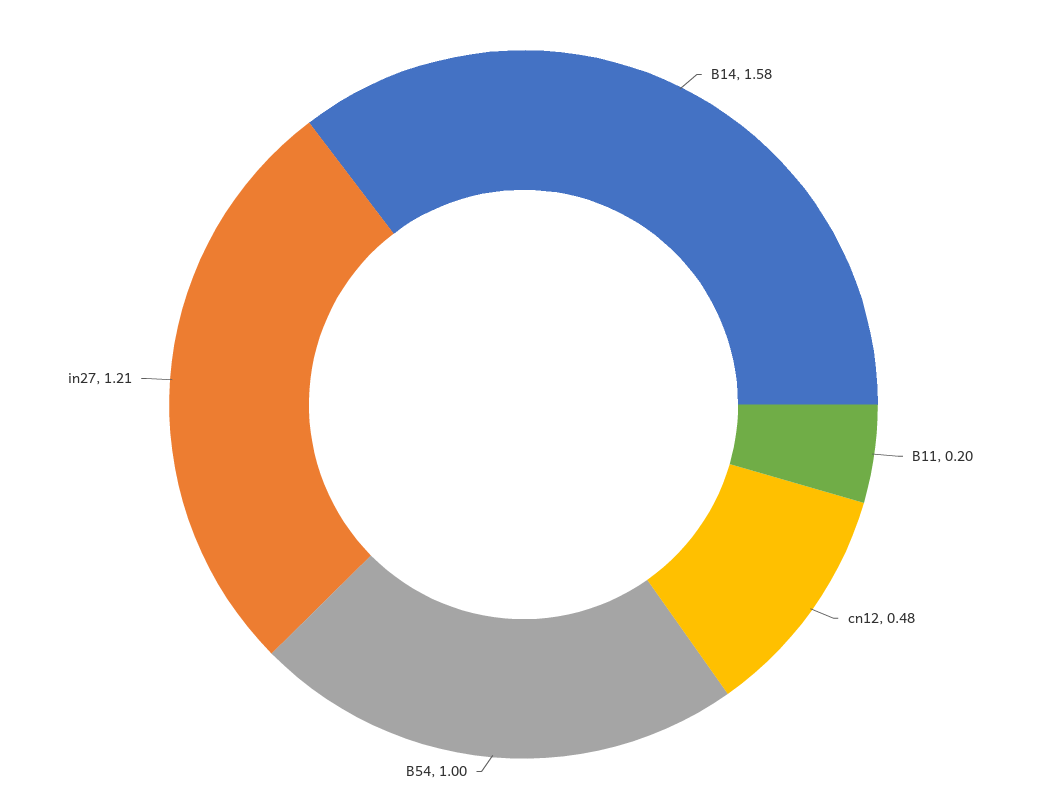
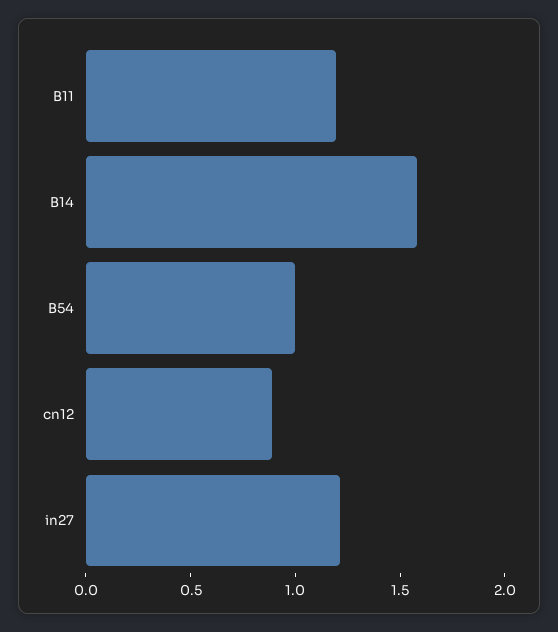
B11: 0.2 -> 1.2
cn12: 0.48 -> 0.9

